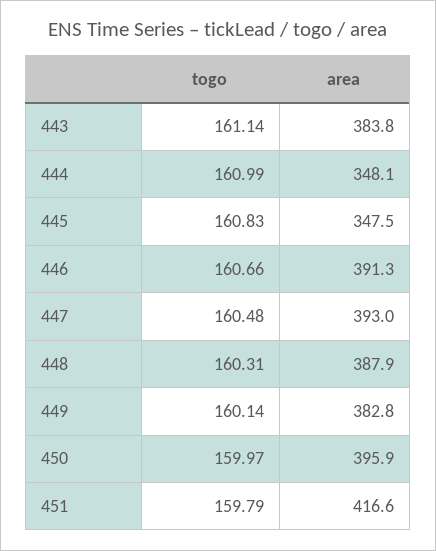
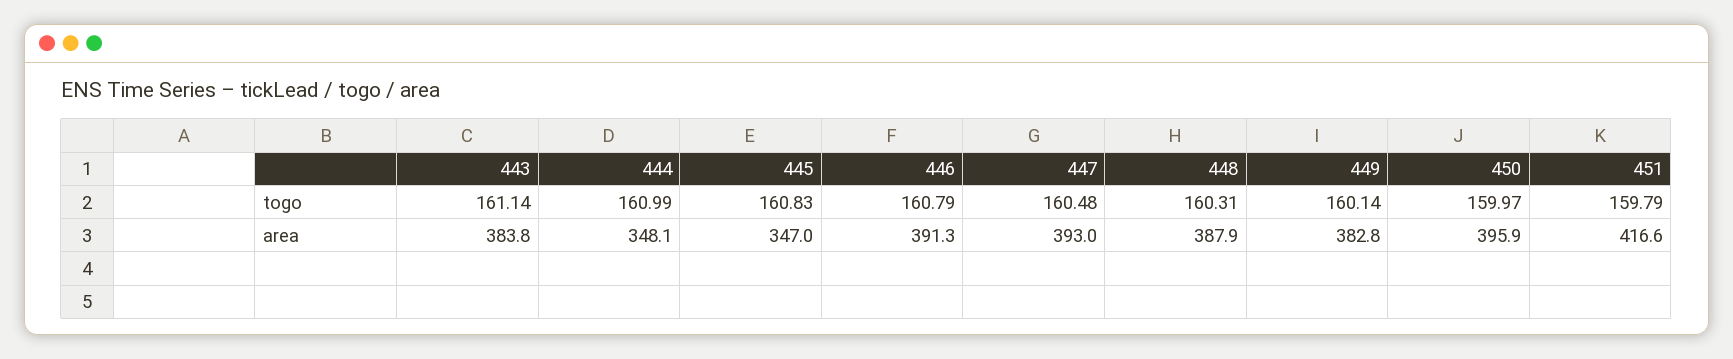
area, 445: 347.5 -> 347
togo, 446: 160.66 -> 160.79

